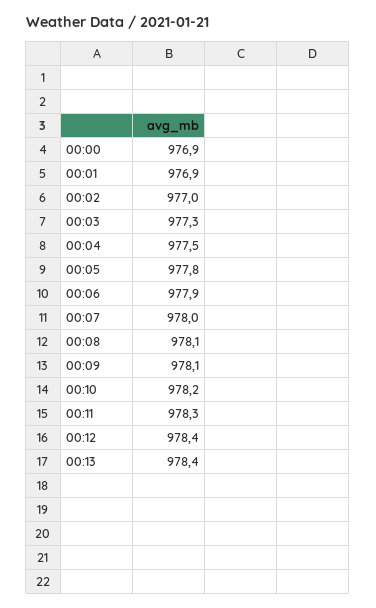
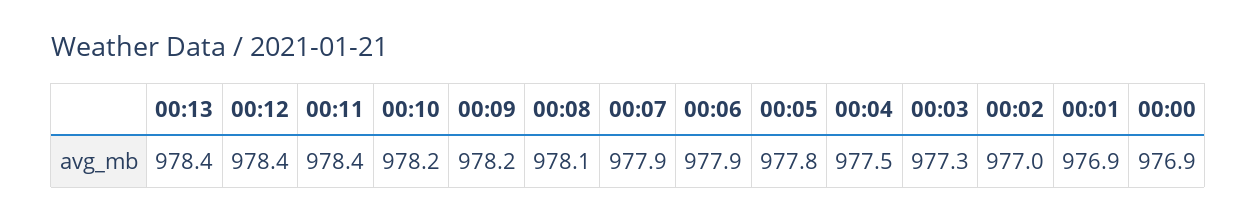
00:07: 978 -> 977.9
00:09: 978.1 -> 978.2
00:11: 978.3 -> 978.4

